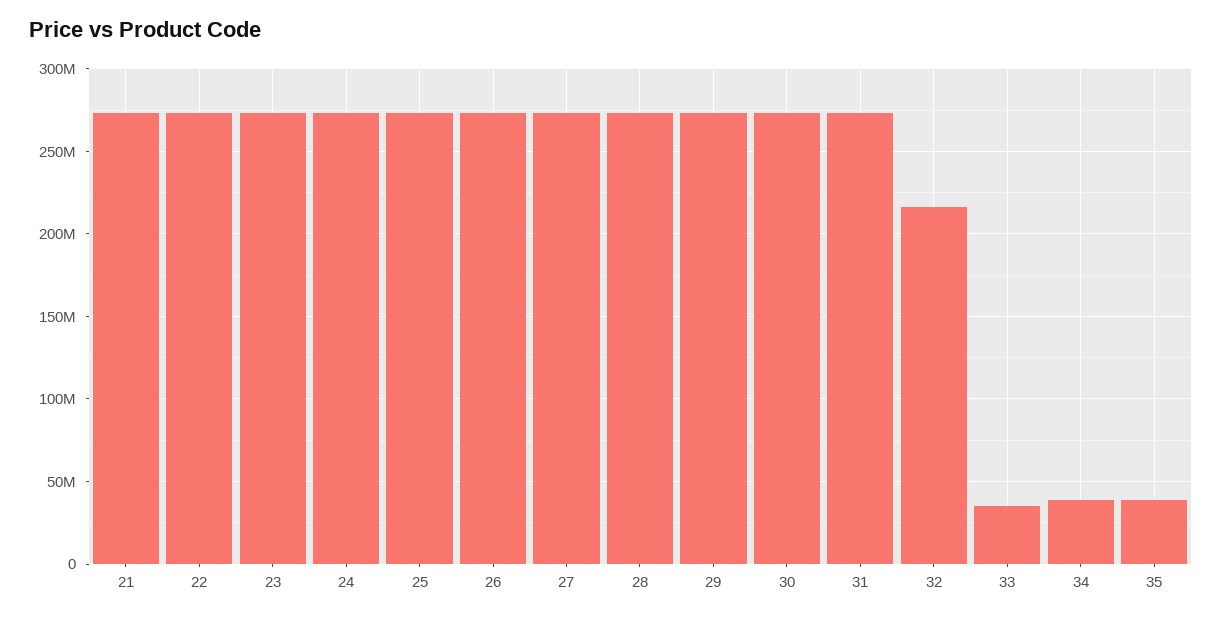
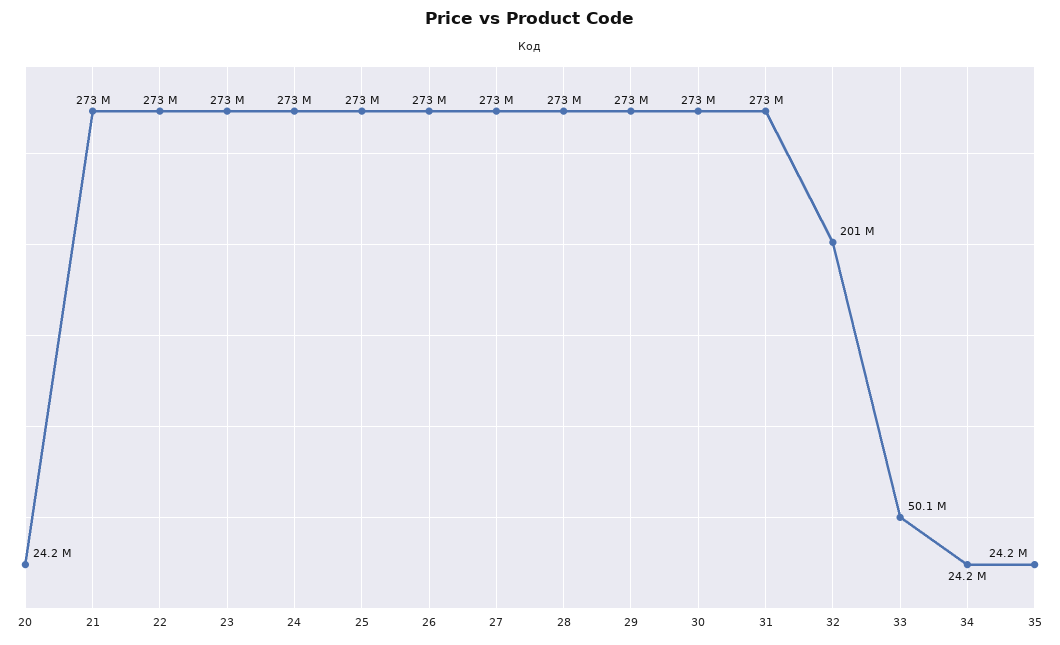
32: 215000000 -> 201000000
33: 35000000 -> 50100000
34: 40000000 -> 24200000
35: 40000000 -> 24200000
20: none -> 24200000

